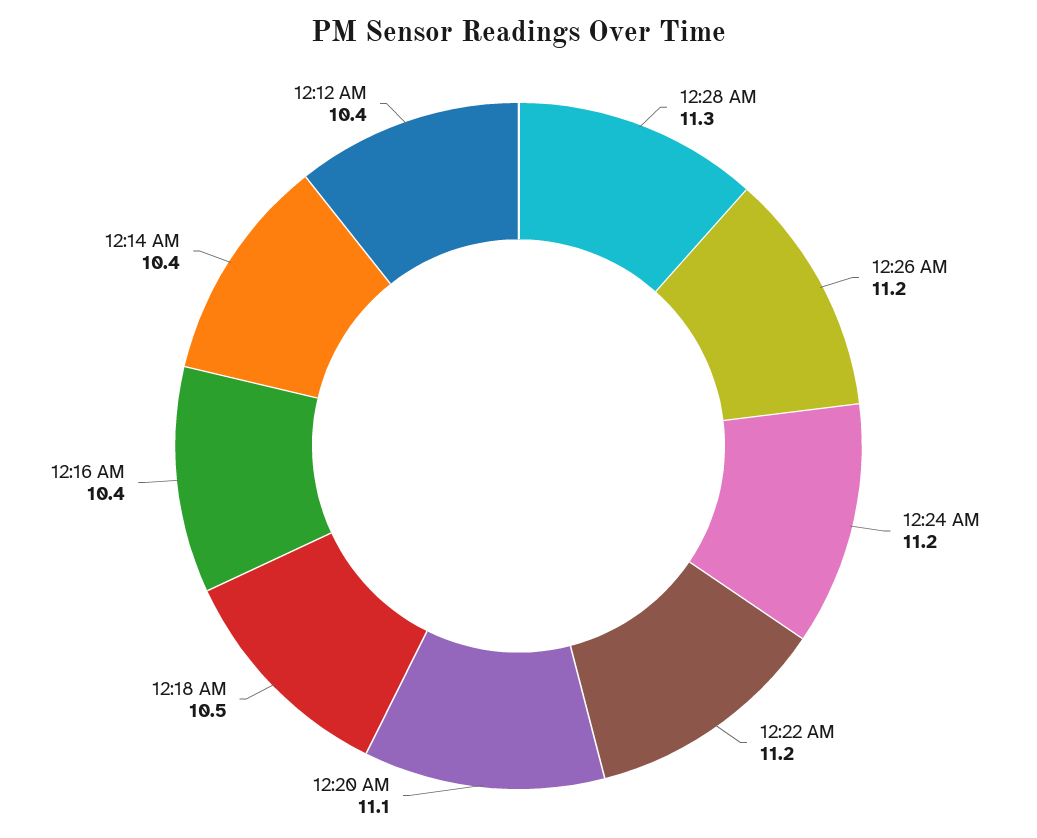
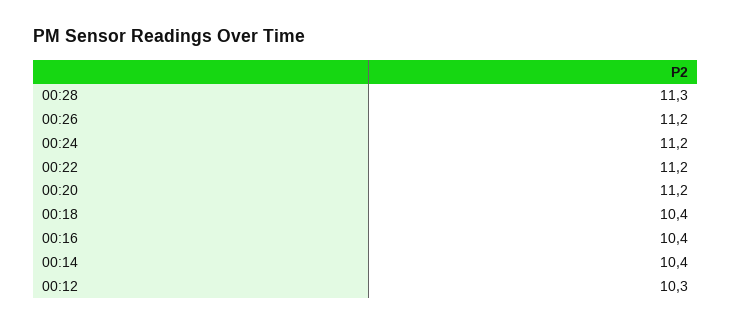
12:20 AM: 11.1 -> 11.2
12:18 AM: 10.5 -> 10.4
12:12 AM: 10.4 -> 10.3

